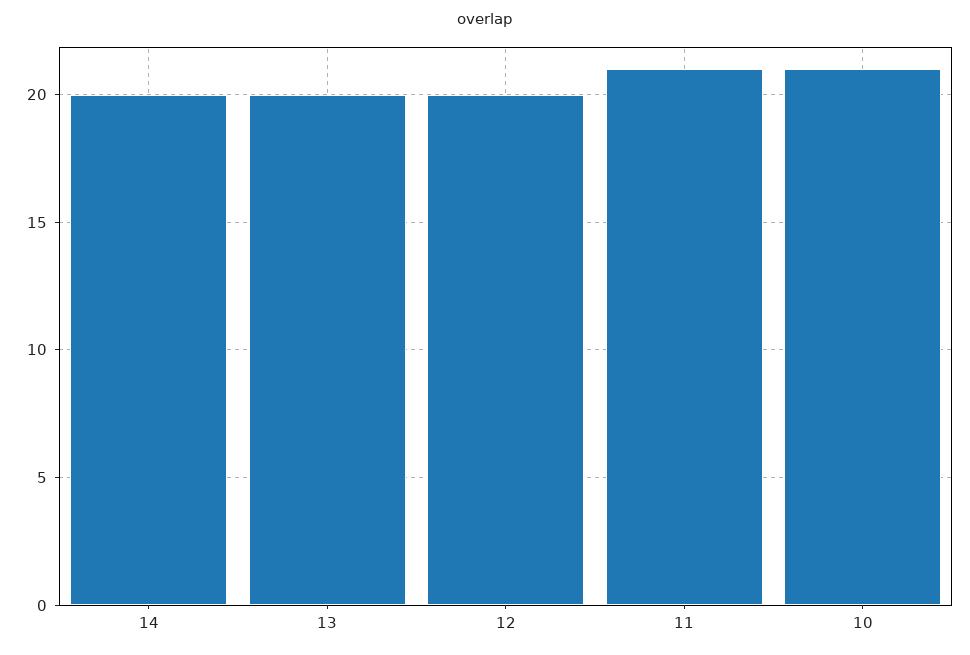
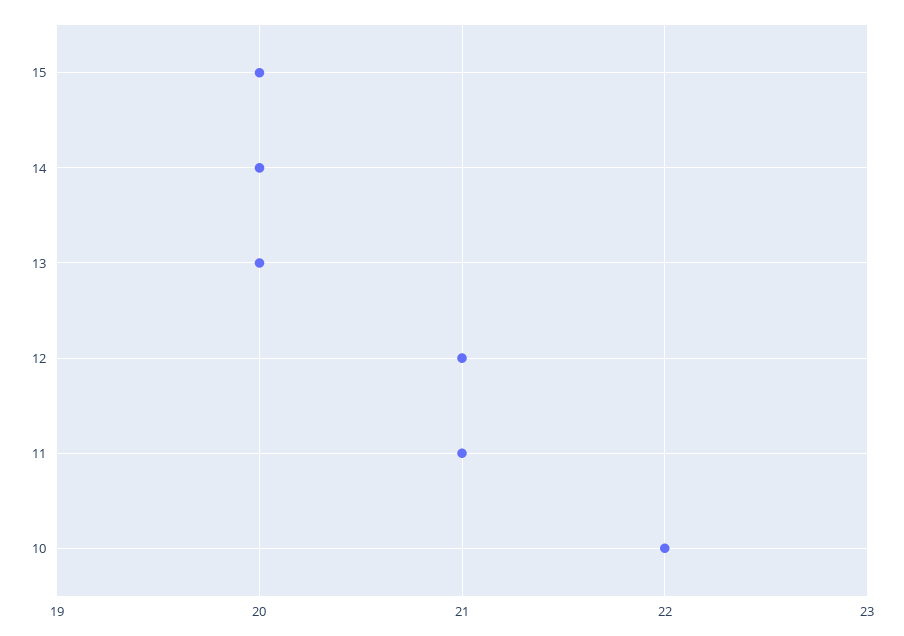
12: 20 -> 21
10: 21 -> 22
15: none -> 20

